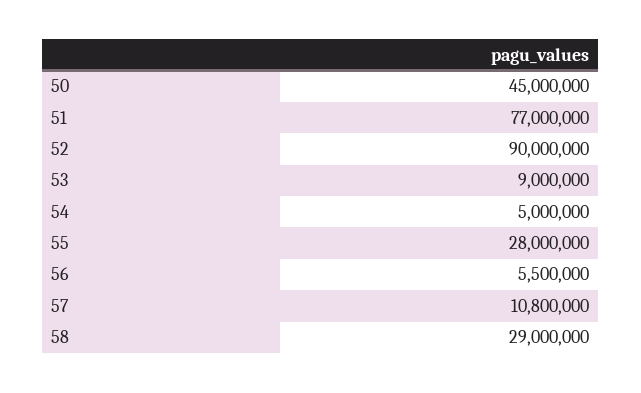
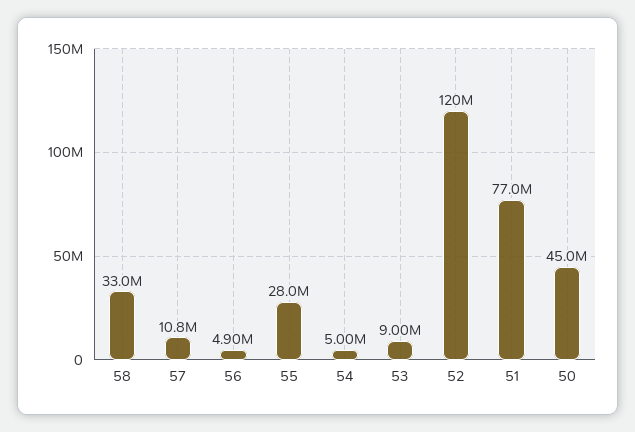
52: 90000000 -> 120000000
56: 5500000 -> 4900000
58: 29000000 -> 33000000

